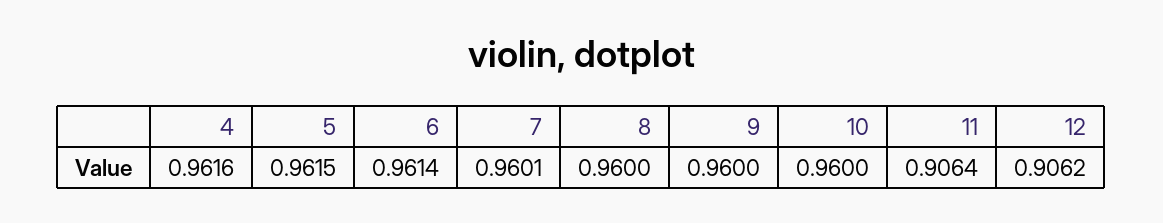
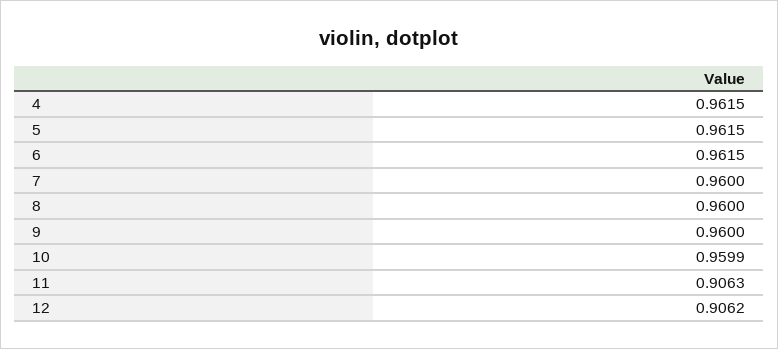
4: 0.9616 -> 0.9615
6: 0.9614 -> 0.9615
7: 0.9601 -> 0.96
10: 0.96 -> 0.9599
11: 0.9064 -> 0.9063

